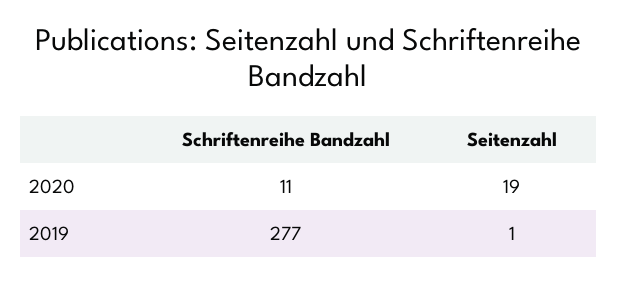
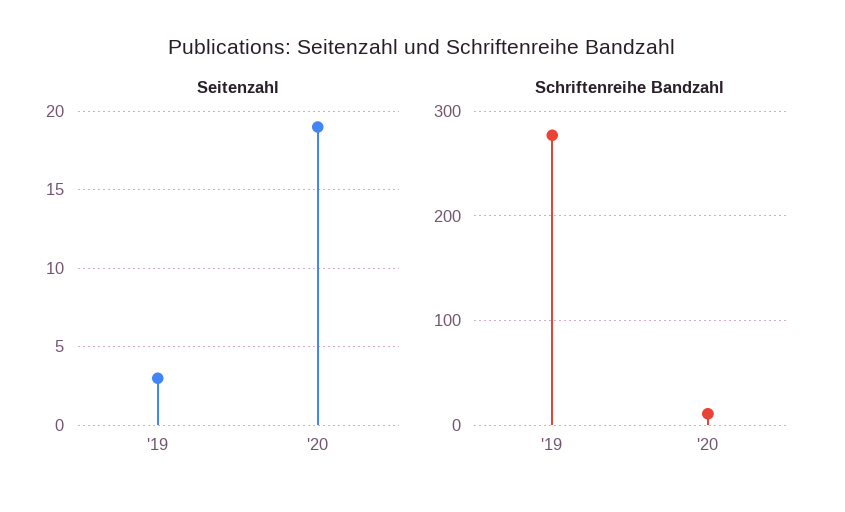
Seitenzahl, 2019: 1 -> 3

